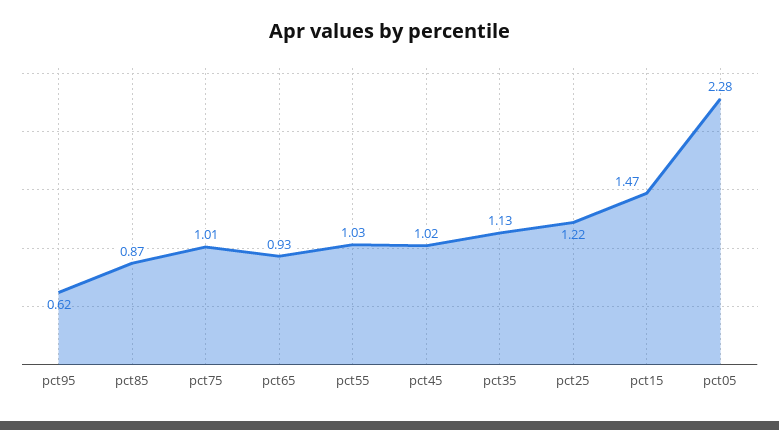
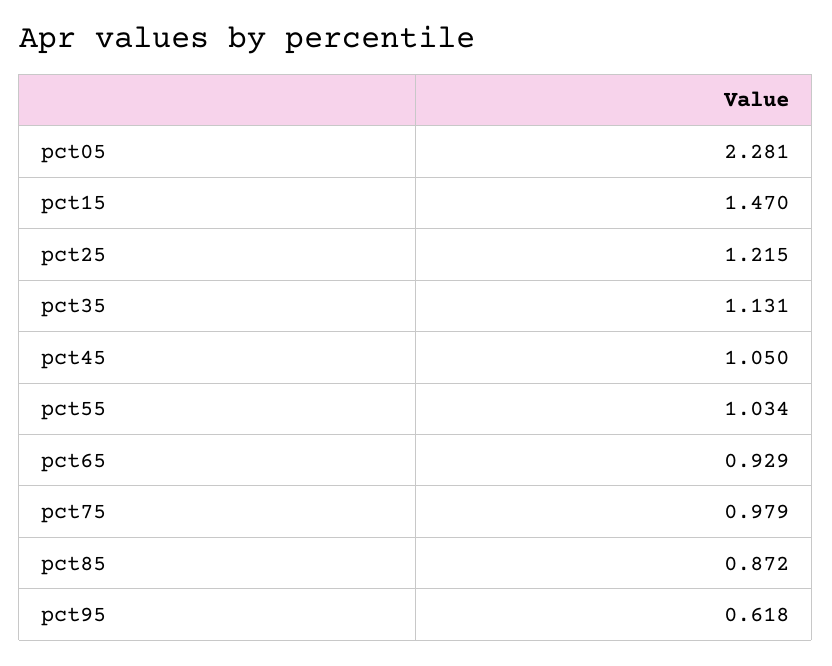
pct75: 1.01 -> 0.979
pct45: 1.02 -> 1.05

